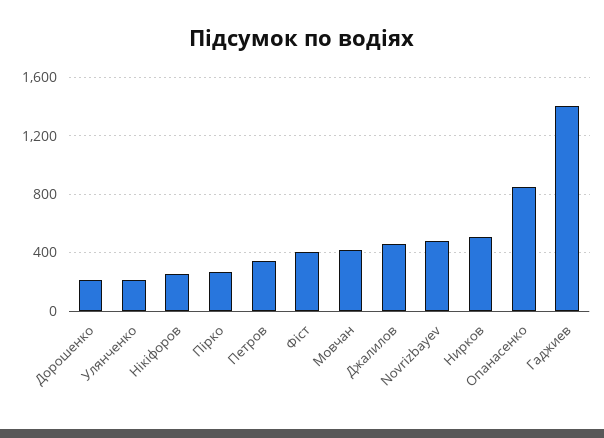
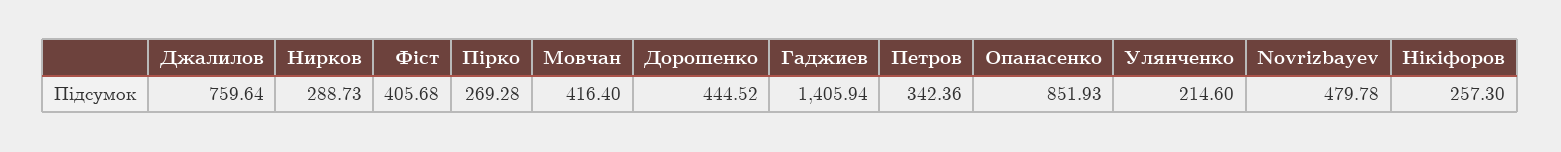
Дорошенко: 200 -> 444.52
Джалилов: 450 -> 759.64
Нирков: 500 -> 288.73

